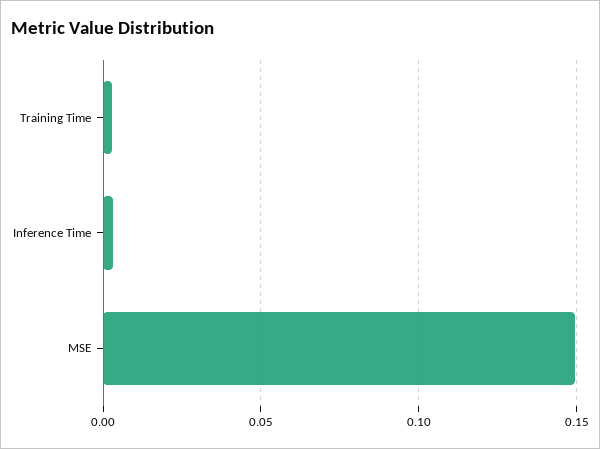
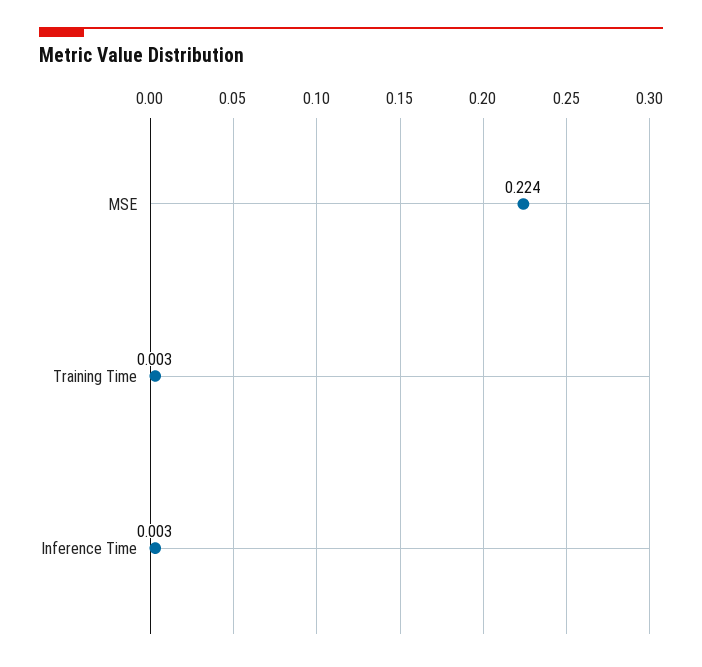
MSE: 0.15 -> 0.224

